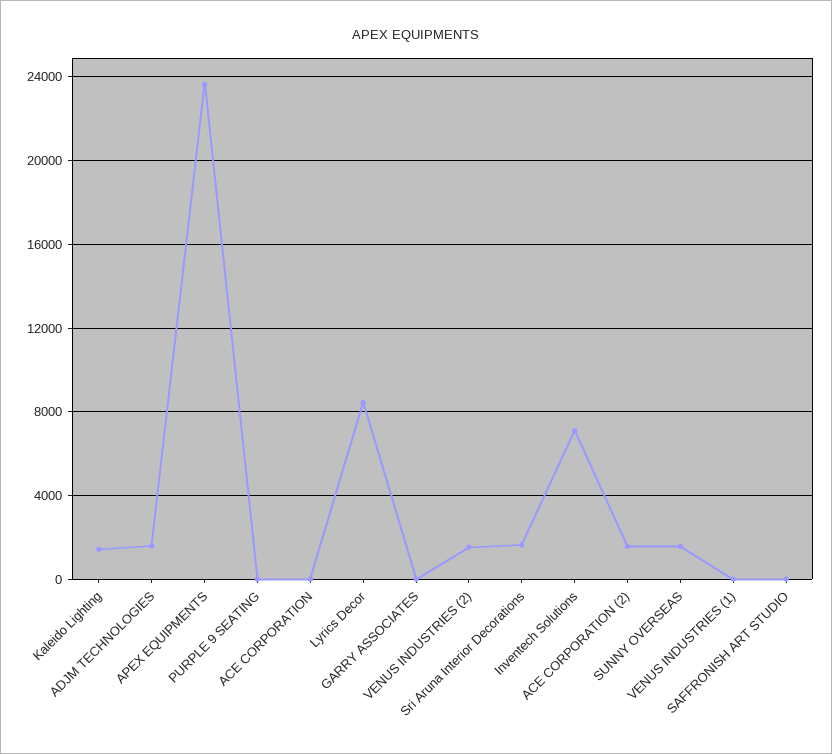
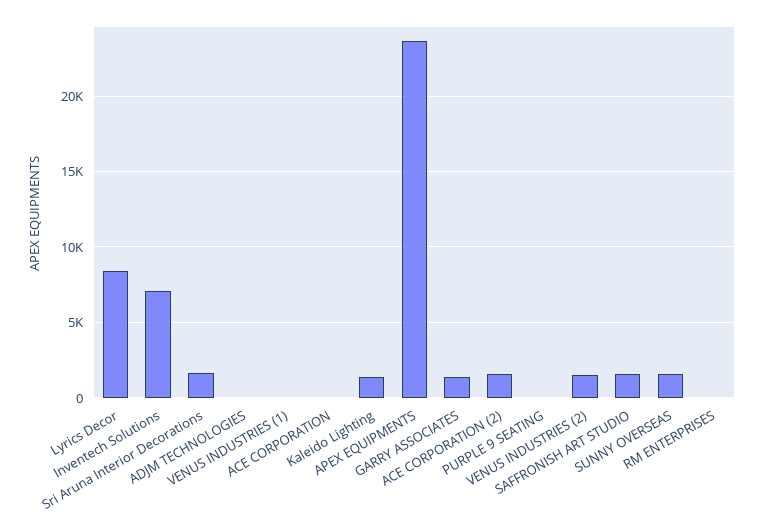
ADJM TECHNOLOGIES: 1500 -> 0
GARRY ASSOCIATES: 0 -> 1500
SAFFRONISH ART STUDIO: 0 -> 1500
RM ENTERPRISES: none -> 0

